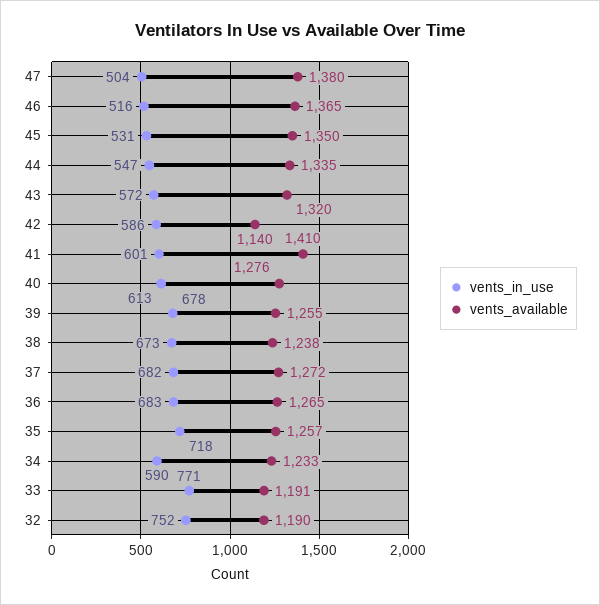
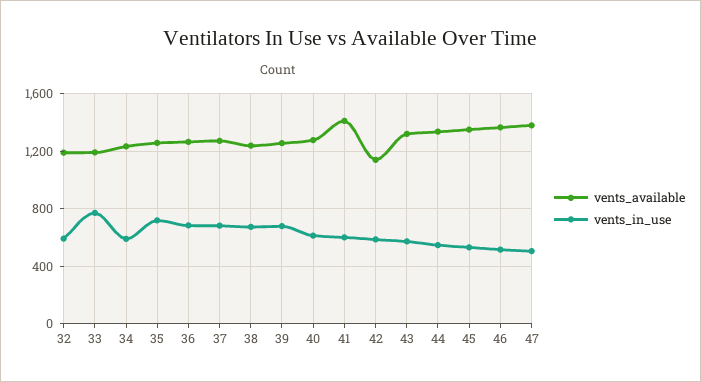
vents_in_use, 32: 752 -> 600

